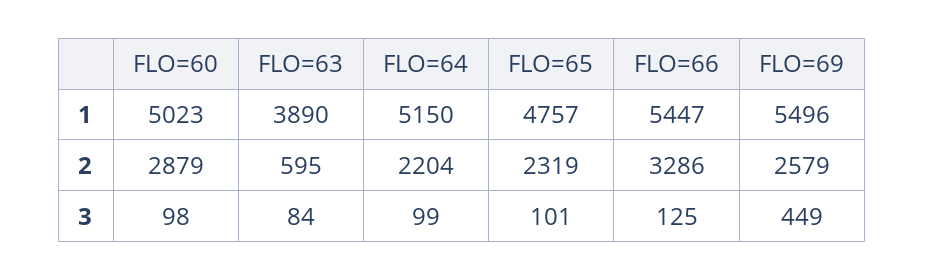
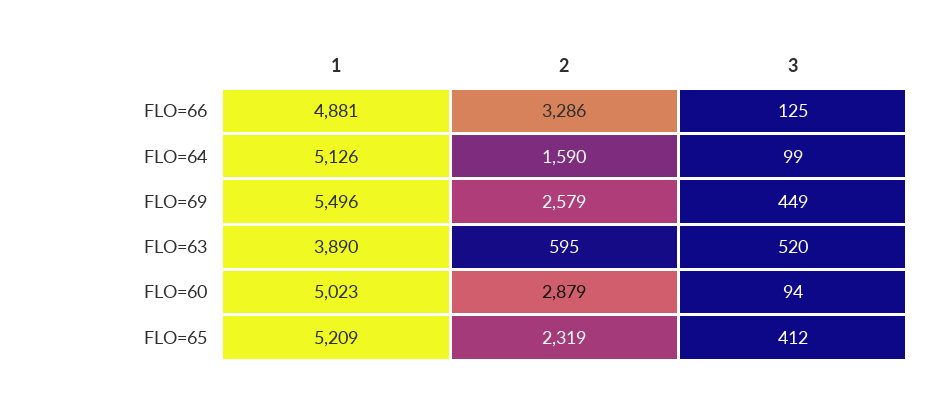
FLO=64, 1: 5150 -> 5126
FLO=65, 1: 4757 -> 5209
FLO=66, 1: 5447 -> 4881
FLO=64, 2: 2204 -> 1590
FLO=60, 3: 98 -> 94
FLO=63, 3: 84 -> 520
FLO=65, 3: 101 -> 412

